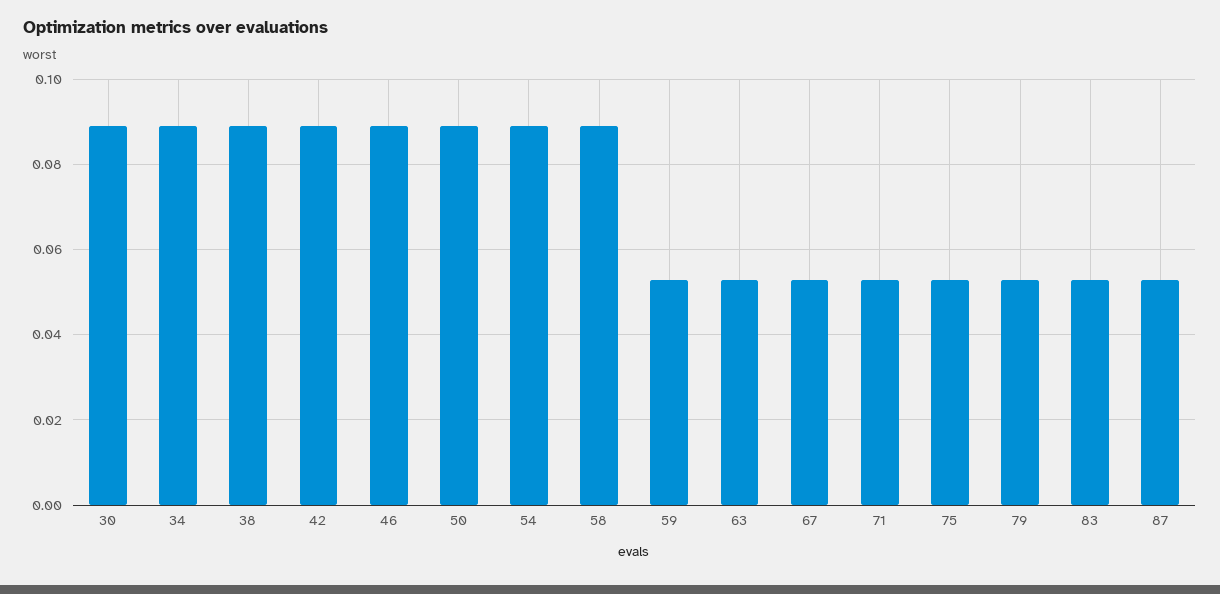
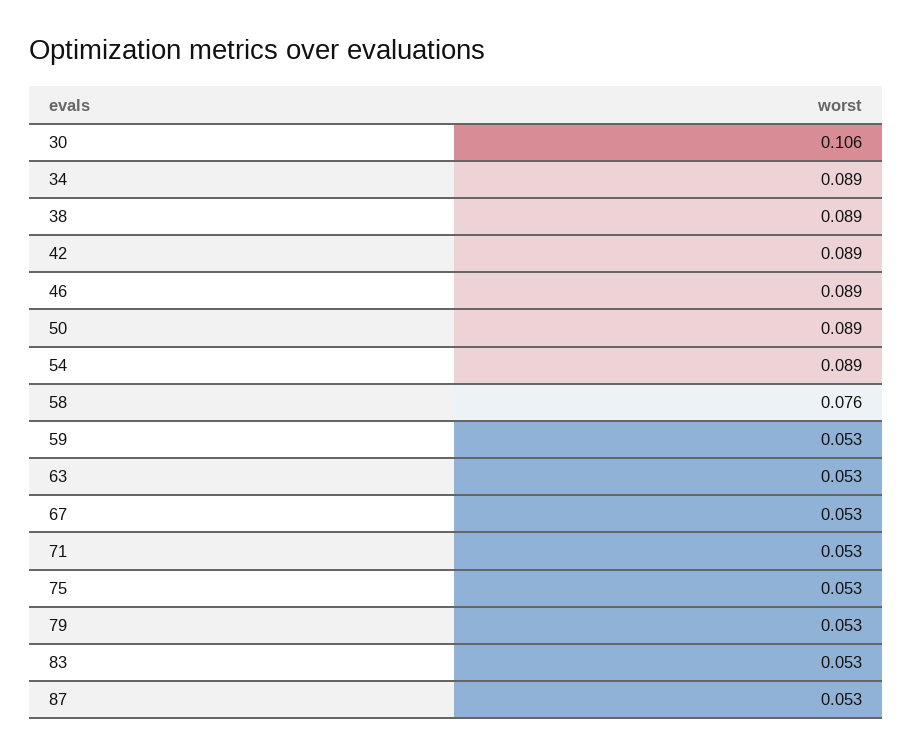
30: 0.09 -> 0.106
58: 0.09 -> 0.076

